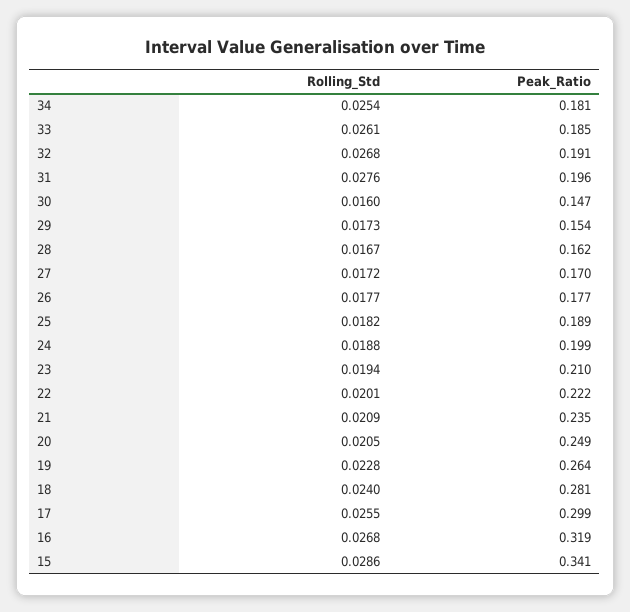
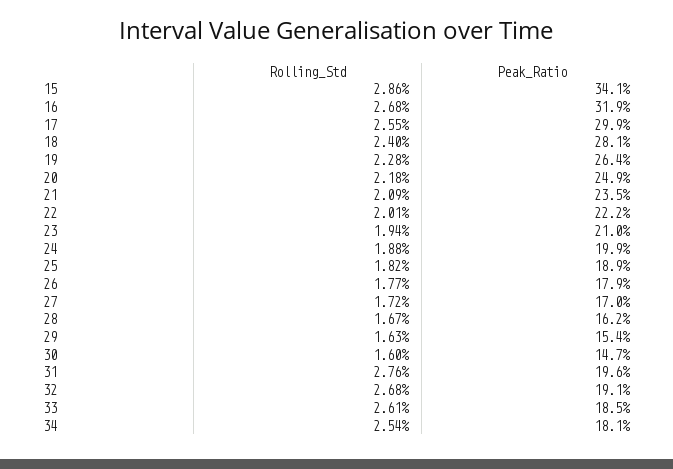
Rolling_Std, 29: 0.0173 -> 0.0163
Peak_Ratio, 26: 0.177 -> 0.179
Rolling_Std, 20: 0.0205 -> 0.0218

